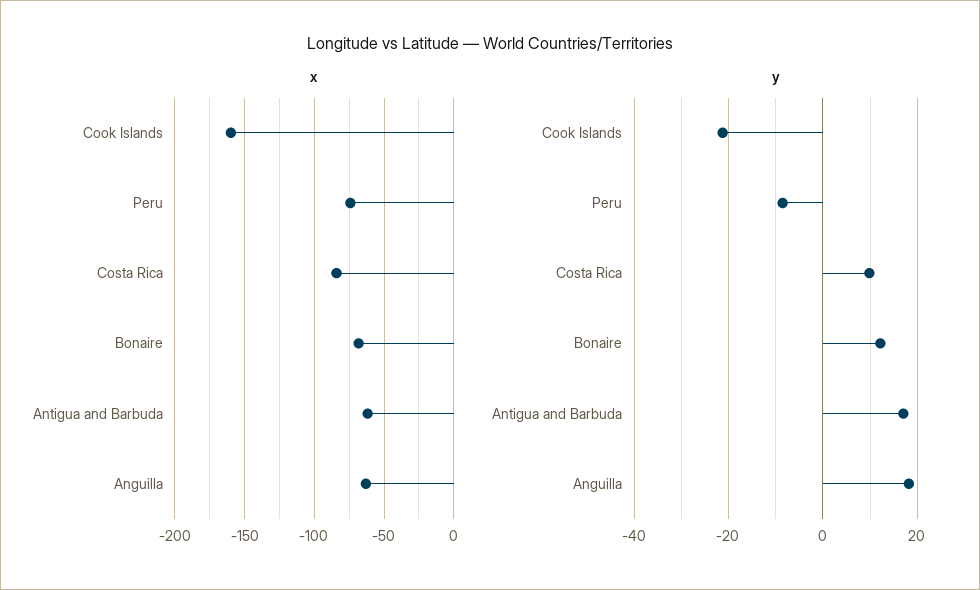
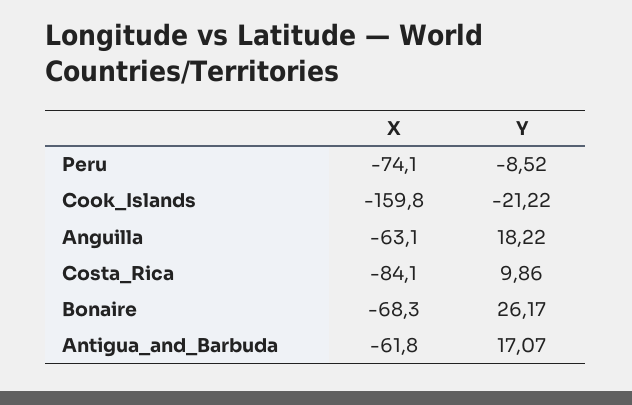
y, Bonaire: 12 -> 26.17

